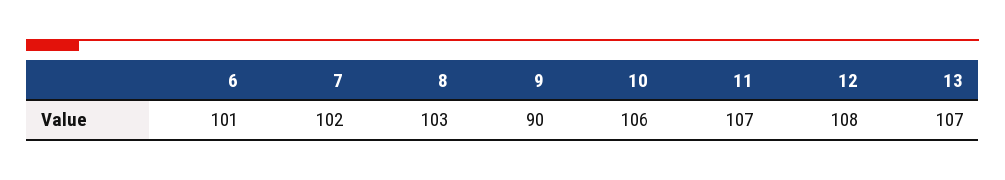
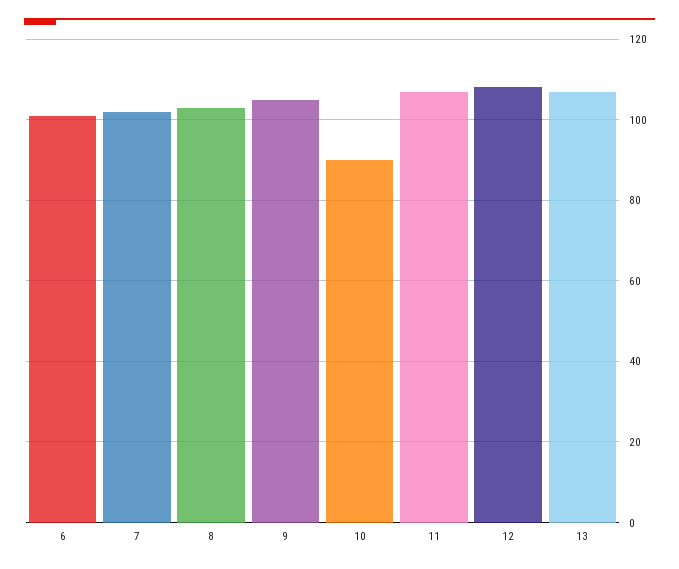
9: 90 -> 105
10: 106 -> 90

